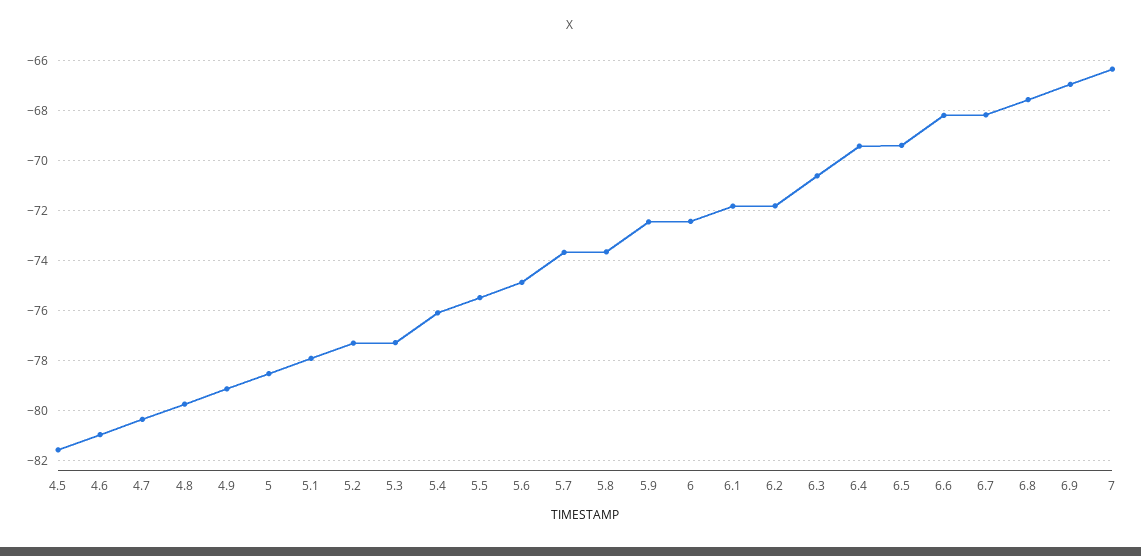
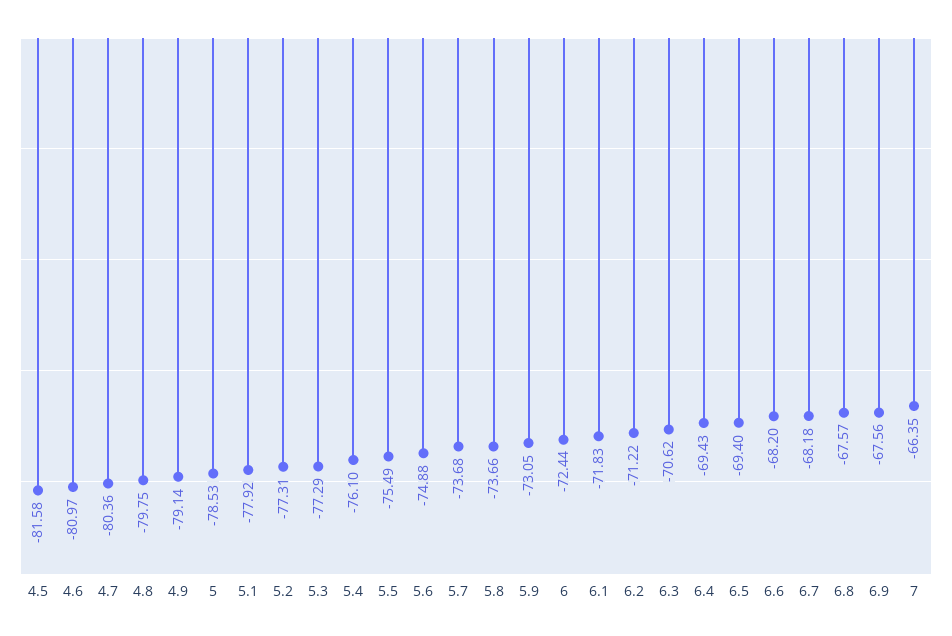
5.9: -72.5 -> -73.05
6.2: -71.75 -> -71.22
6.9: -67 -> -67.56

